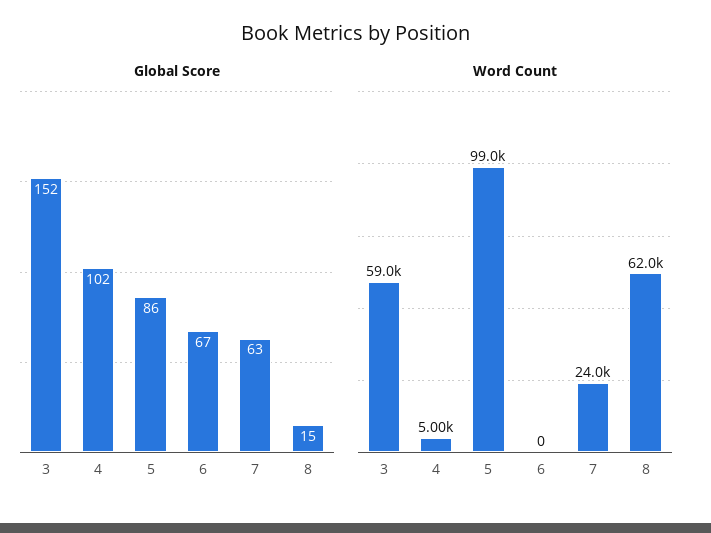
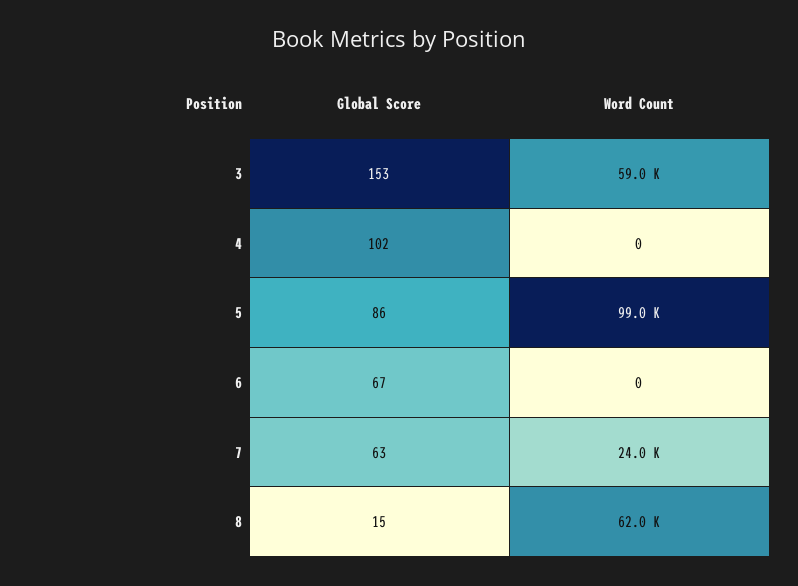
Global Score, 3: 152 -> 153
Word Count, 4: 5000 -> 0

